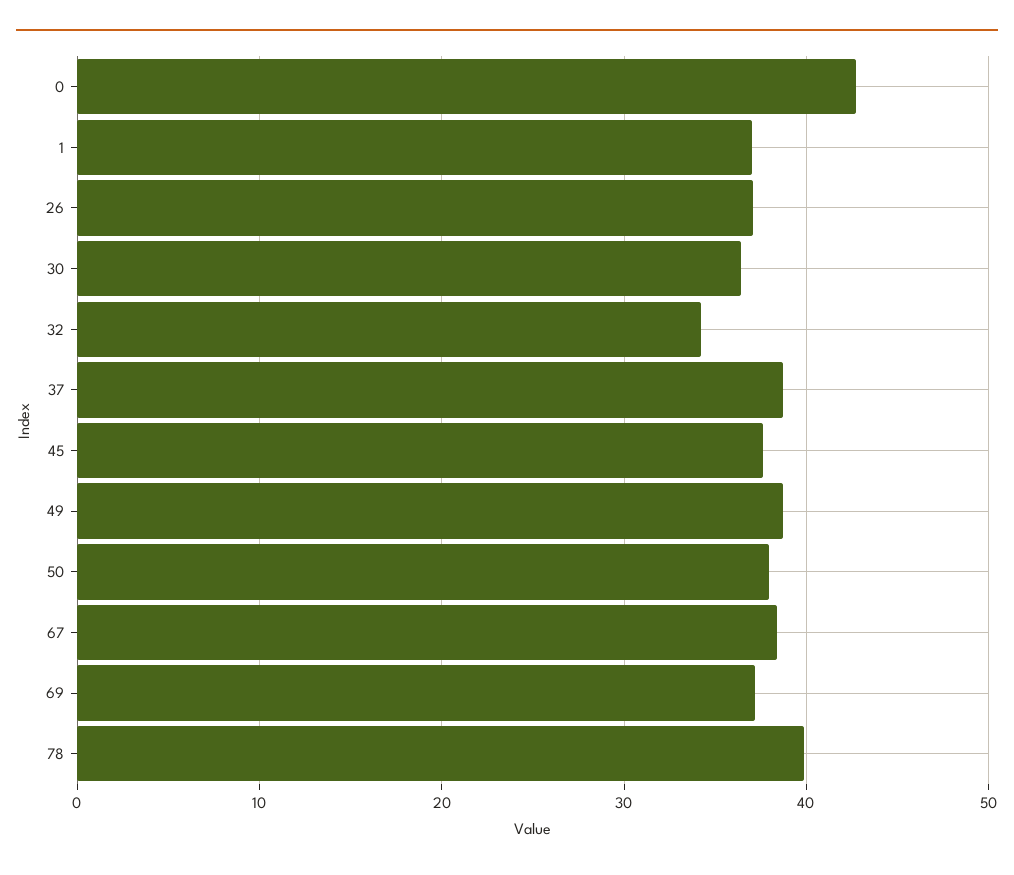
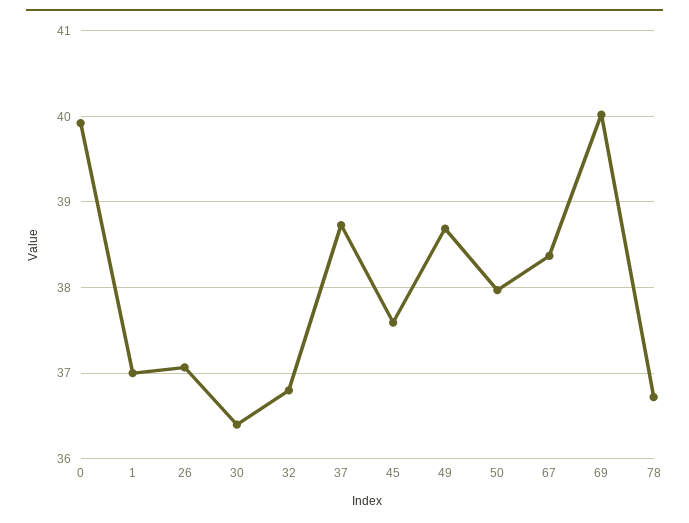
0: 43 -> 39.9
32: 34 -> 36.8
69: 37 -> 40
78: 40 -> 36.7

